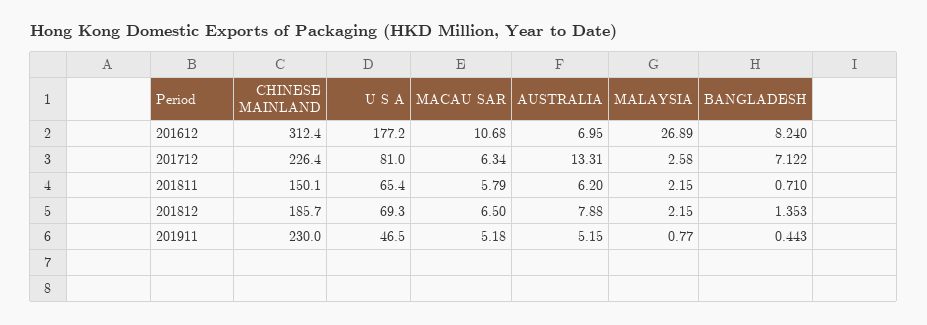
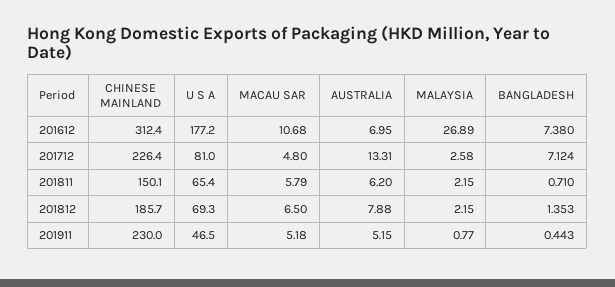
BANGLADESH, 201612: 8.24 -> 7.38
MACAU SAR, 201712: 6.34 -> 4.8
BANGLADESH, 201712: 7.122 -> 7.124

